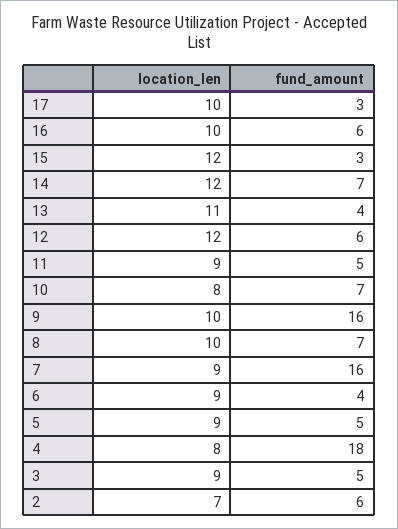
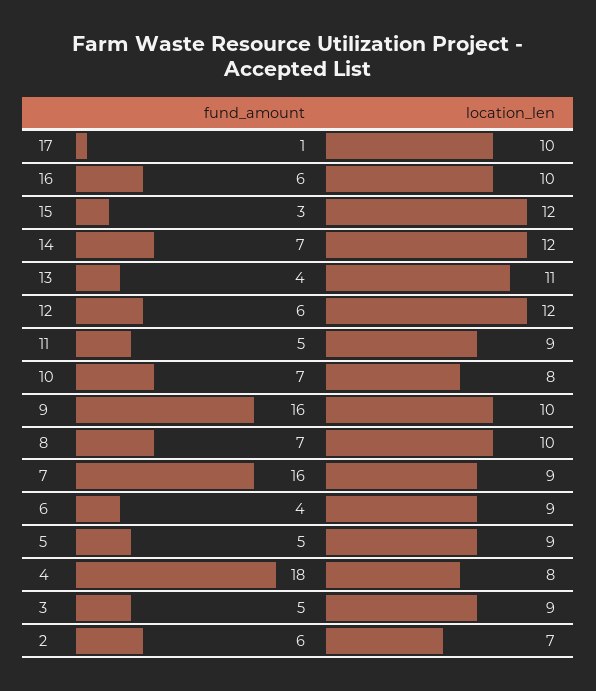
fund_amount, 17: 3 -> 1

